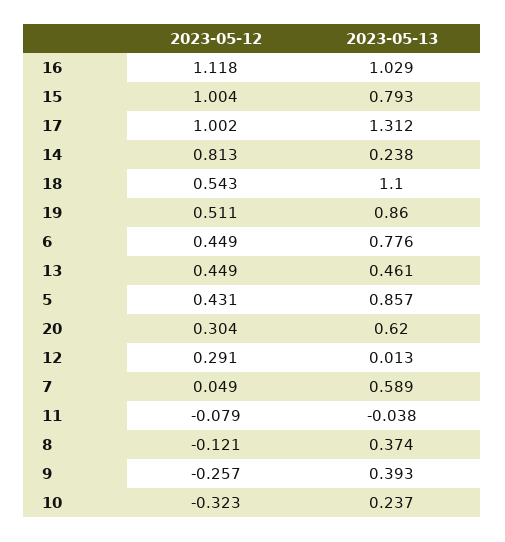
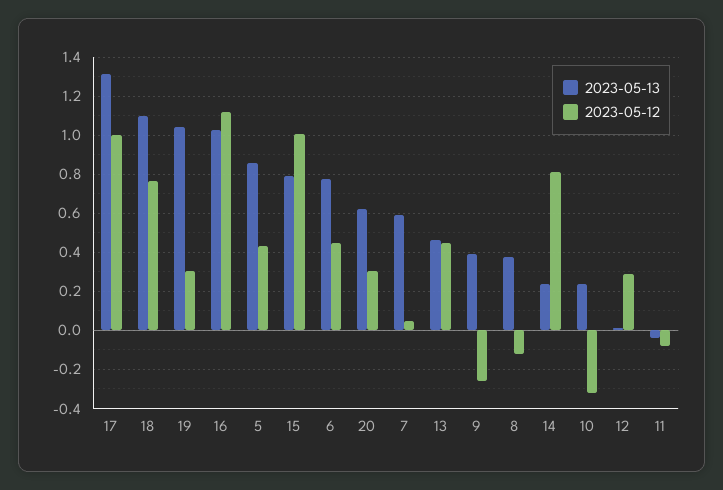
2023-05-12, 18: 0.543 -> 0.75
2023-05-12, 19: 0.511 -> 0.3
2023-05-13, 19: 0.86 -> 1.05

